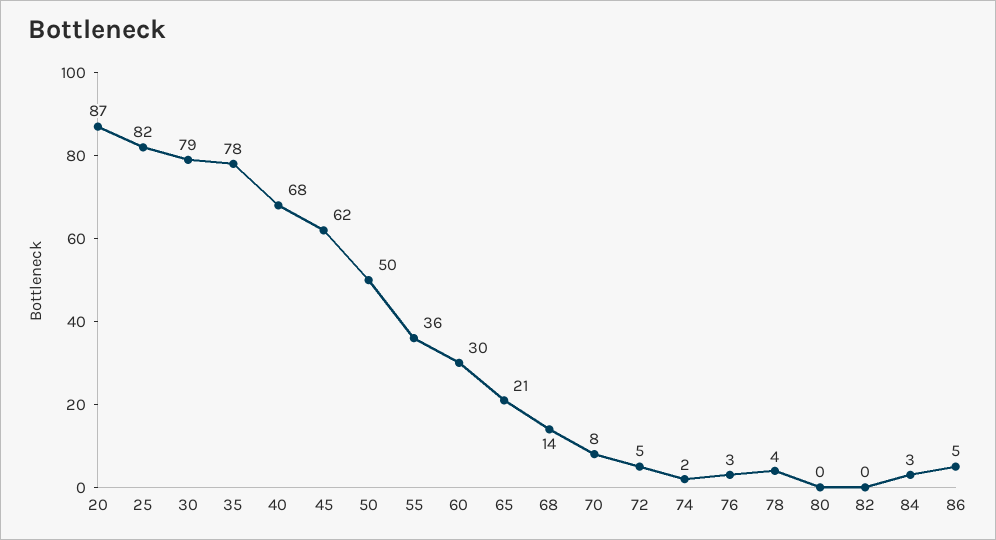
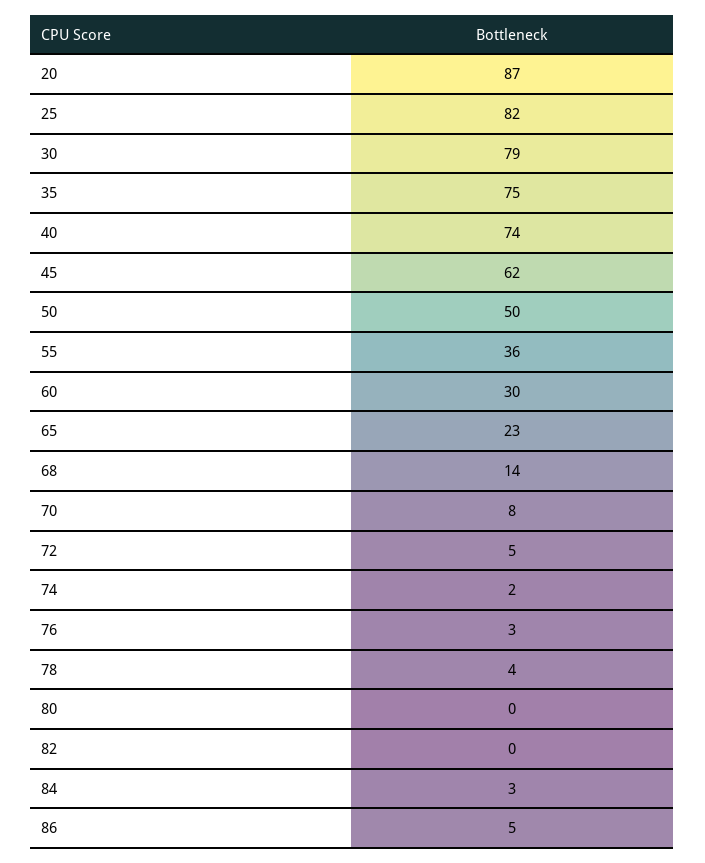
35: 78 -> 75
40: 68 -> 74
65: 21 -> 23

